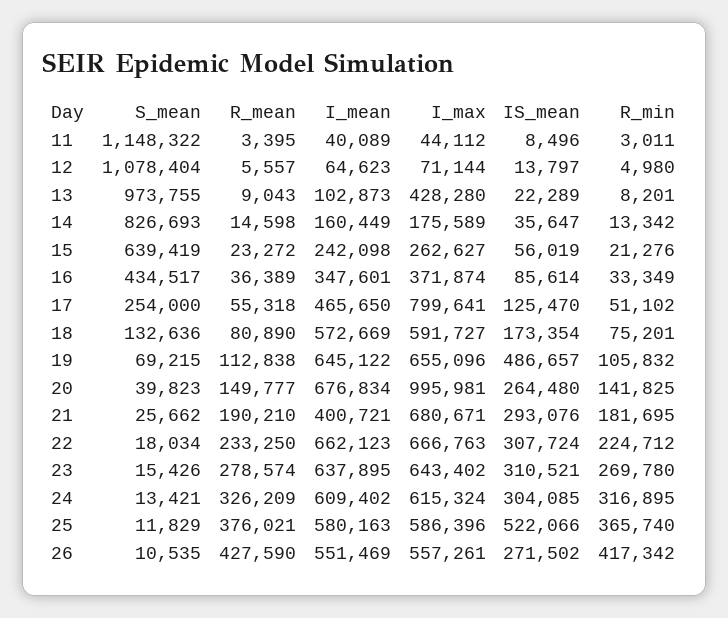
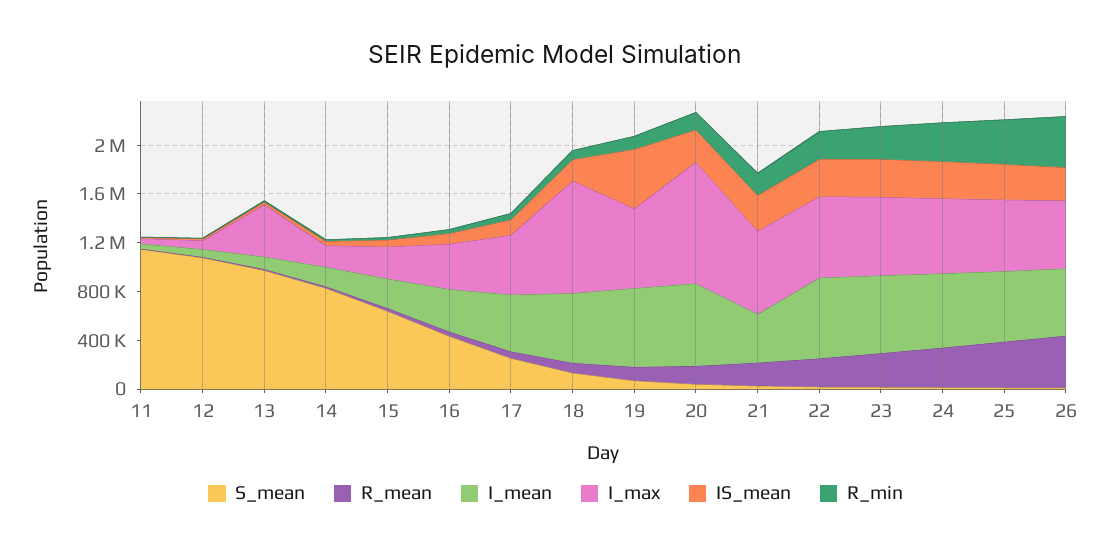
I_max, 17: 799641 -> 500000
I_max, 18: 591727 -> 900000
IS_mean, 25: 522066 -> 300000

